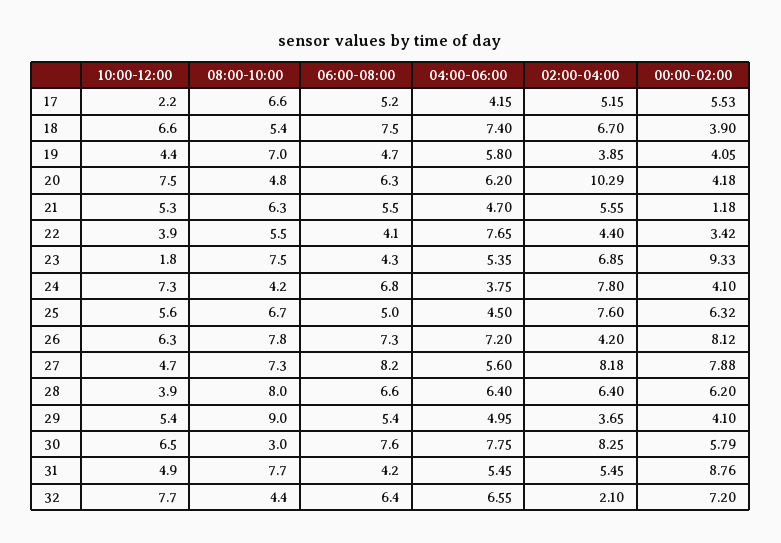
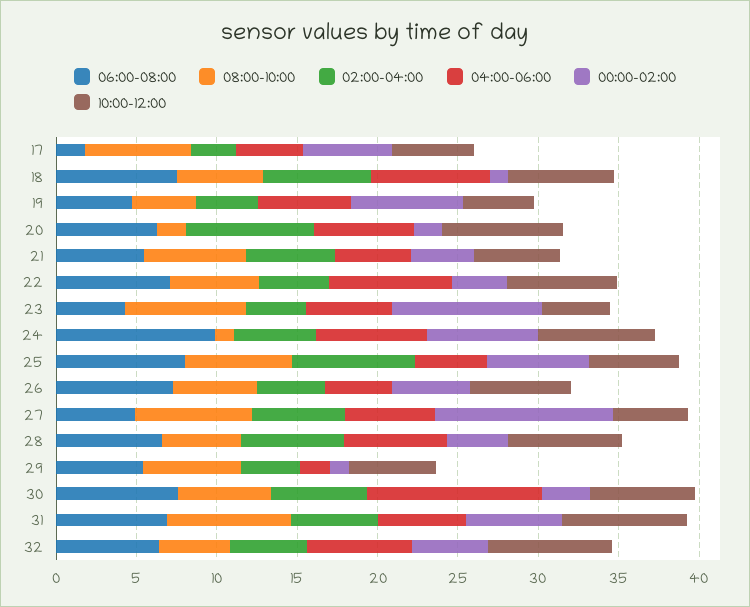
10:00-12:00, 17: 2.2 -> 5
06:00-08:00, 17: 5.2 -> 2
02:00-04:00, 17: 5.15 -> 3
00:00-02:00, 18: 3.9 -> 1
08:00-10:00, 19: 7 -> 4
00:00-02:00, 19: 4.05 -> 7
08:00-10:00, 20: 4.8 -> 2
02:00-04:00, 20: 10.29 -> 8
00:00-02:00, 20: 4.18 -> 2
00:00-02:00, 21: 1.18 -> 4
10:00-12:00, 22: 3.9 -> 7
06:00-08:00, 22: 4.1 -> 7
10:00-12:00, 23: 1.8 -> 4
02:00-04:00, 23: 6.85 -> 4
08:00-10:00, 24: 4.2 -> 1
06:00-08:00, 24: 6.8 -> 10
04:00-06:00, 24: 3.75 -> 7
02:00-04:00, 24: 7.8 -> 5
00:00-02:00, 24: 4.1 -> 7
06:00-08:00, 25: 5 -> 8
08:00-10:00, 26: 7.8 -> 5
04:00-06:00, 26: 7.2 -> 4
00:00-02:00, 26: 8.12 -> 5
06:00-08:00, 27: 8.2 -> 5
02:00-04:00, 27: 8.18 -> 6
00:00-02:00, 27: 7.88 -> 11
10:00-12:00, 28: 3.9 -> 7
08:00-10:00, 28: 8 -> 5
00:00-02:00, 28: 6.2 -> 4
08:00-10:00, 29: 9 -> 6
04:00-06:00, 29: 4.95 -> 2
00:00-02:00, 29: 4.1 -> 1
08:00-10:00, 30: 3 -> 6
04:00-06:00, 30: 7.75 -> 11
02:00-04:00, 30: 8.25 -> 6
00:00-02:00, 30: 5.79 -> 3
10:00-12:00, 31: 4.9 -> 8
06:00-08:00, 31: 4.2 -> 7
00:00-02:00, 31: 8.76 -> 6
02:00-04:00, 32: 2.1 -> 5
00:00-02:00, 32: 7.2 -> 5

